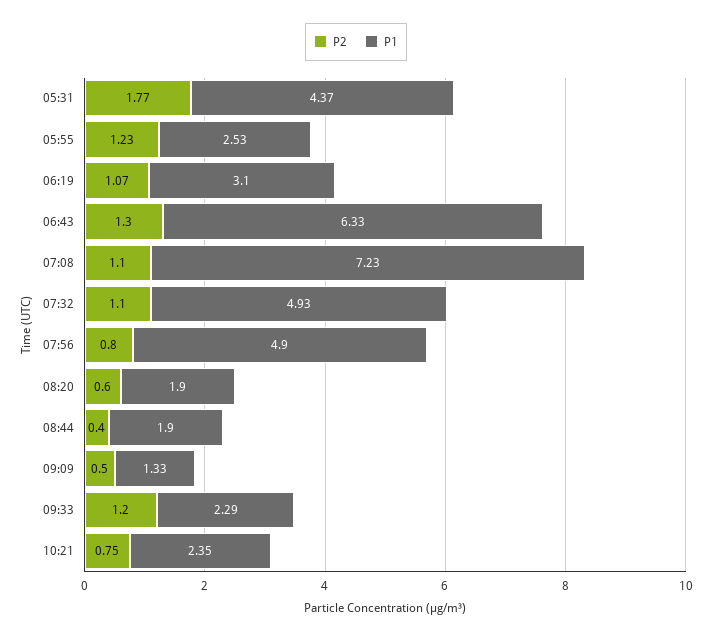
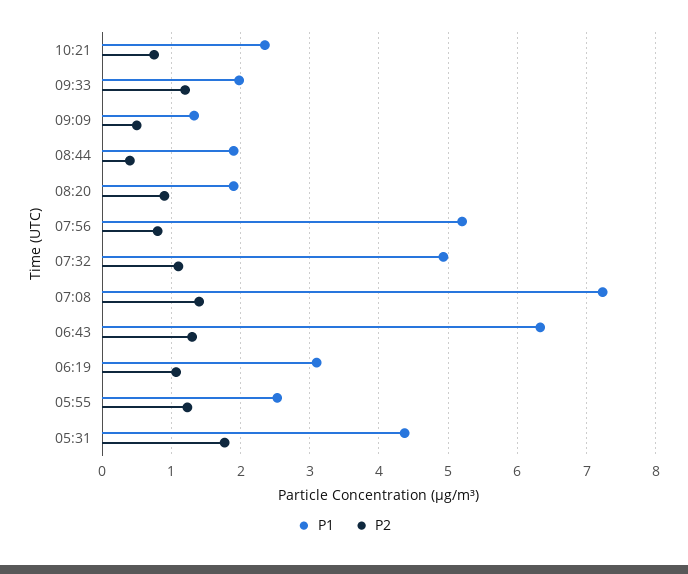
P2, 07:08: 1.1 -> 1.4
P1, 07:56: 4.9 -> 5.2
P2, 08:20: 0.6 -> 0.9
P1, 09:33: 2.29 -> 2

